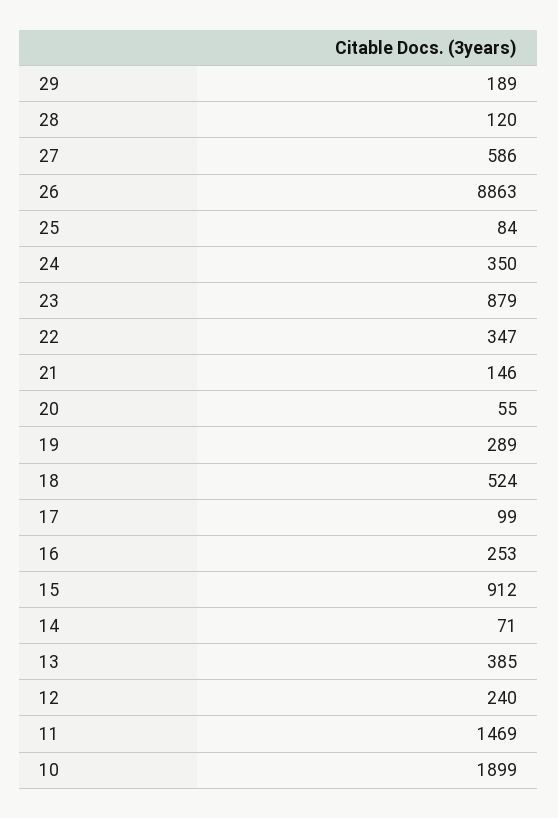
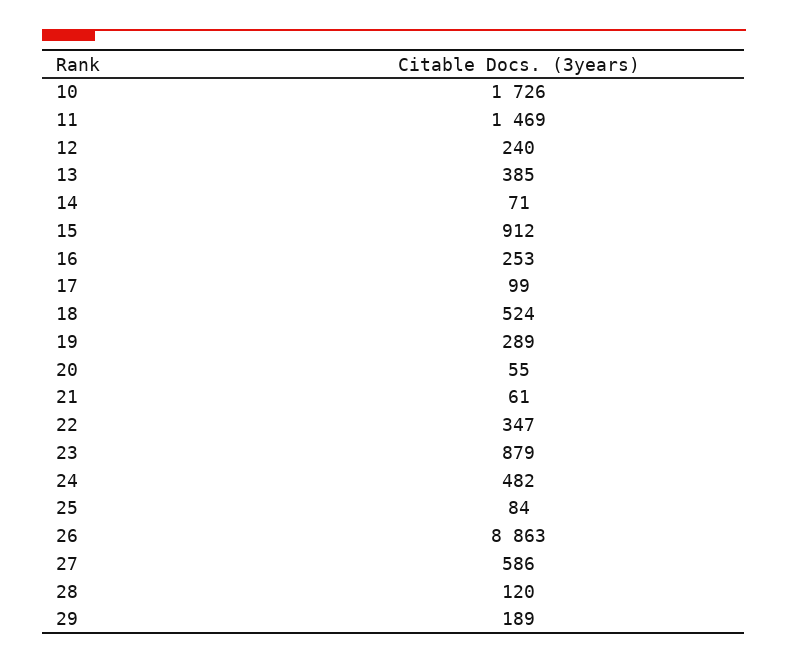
24: 350 -> 482
21: 146 -> 61
10: 1899 -> 1726

